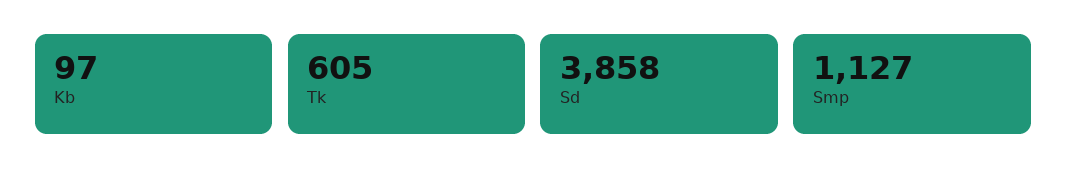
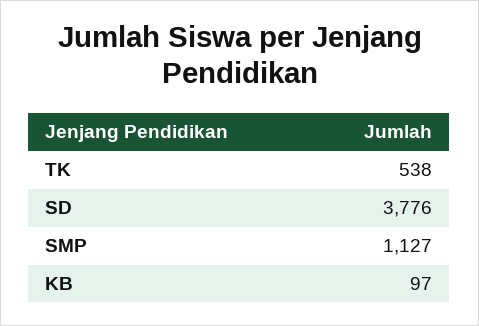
Tk: 605 -> 538
Sd: 3858 -> 3776

